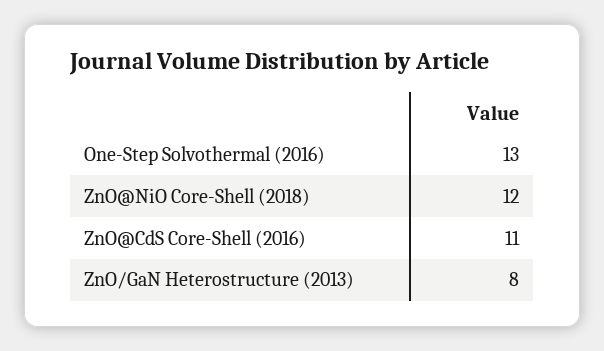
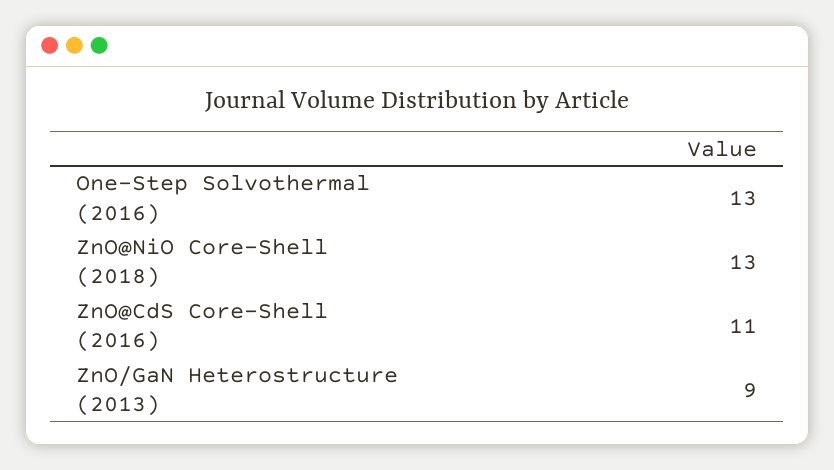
ZnO@NiO Core-Shell (2018): 12 -> 13
ZnO/GaN Heterostructure (2013): 8 -> 9

